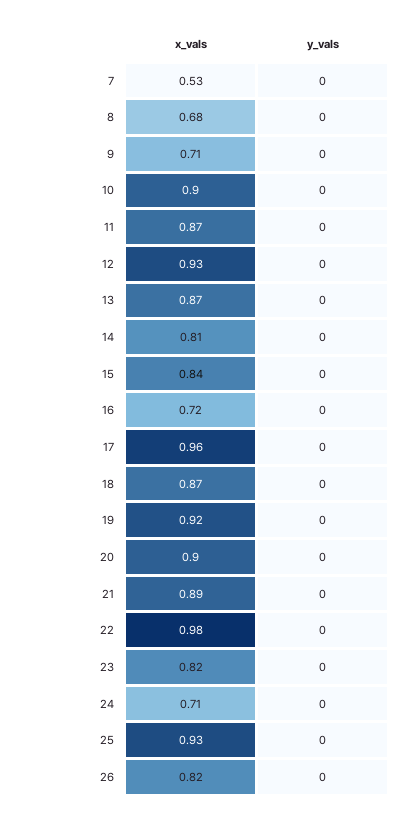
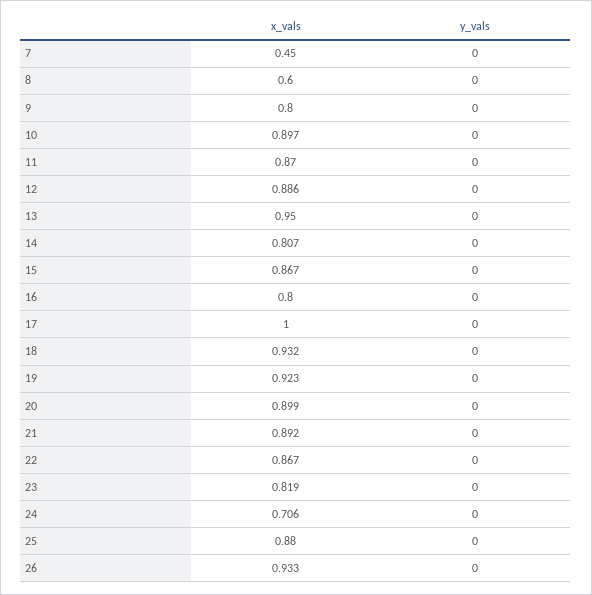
x_vals, 7: 0.53 -> 0.45
x_vals, 8: 0.68 -> 0.6
x_vals, 9: 0.71 -> 0.8
x_vals, 12: 0.93 -> 0.886
x_vals, 13: 0.87 -> 0.95
x_vals, 15: 0.84 -> 0.867
x_vals, 16: 0.72 -> 0.8
x_vals, 17: 0.96 -> 1
x_vals, 18: 0.87 -> 0.932
x_vals, 22: 0.98 -> 0.867
x_vals, 25: 0.93 -> 0.88
x_vals, 26: 0.82 -> 0.933

